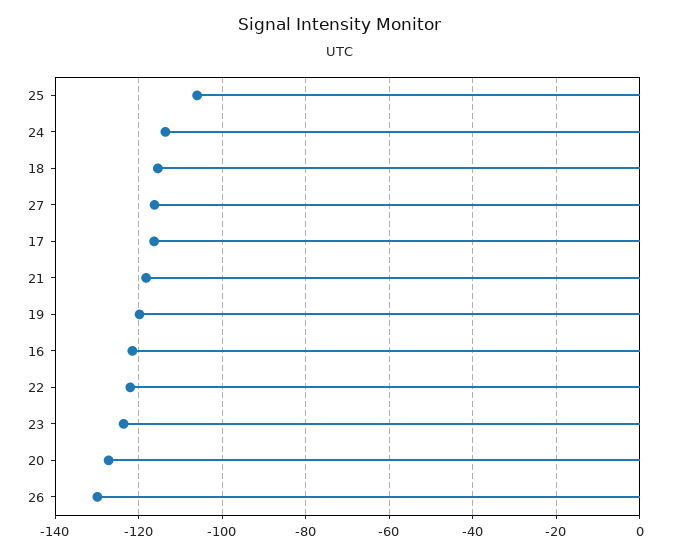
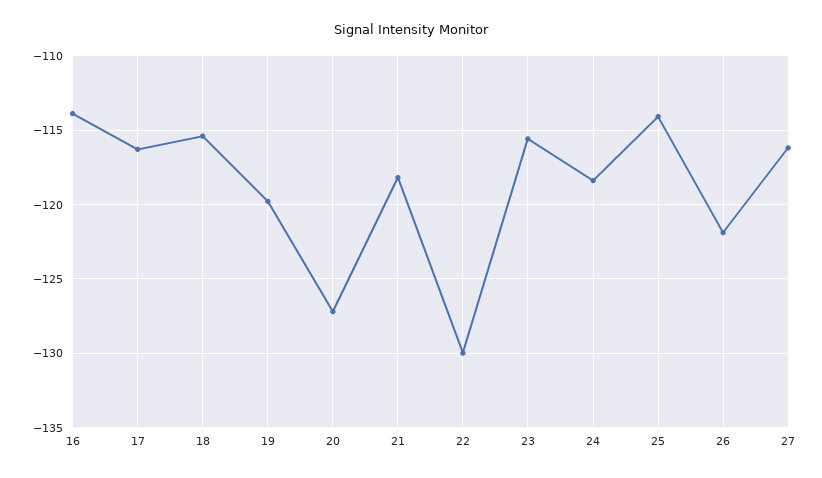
25: -106 -> -114
24: -114 -> -118.5
16: -122 -> -114
22: -122 -> -130
23: -124 -> -115.5
26: -130 -> -122

